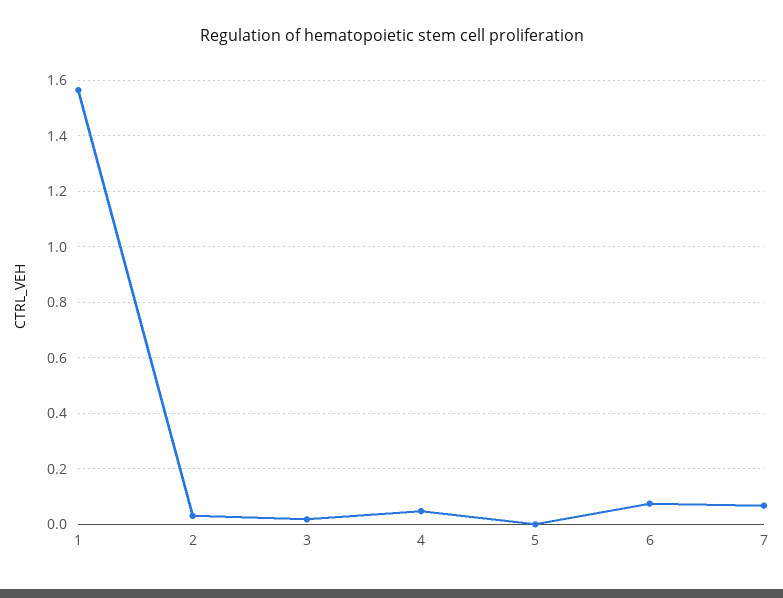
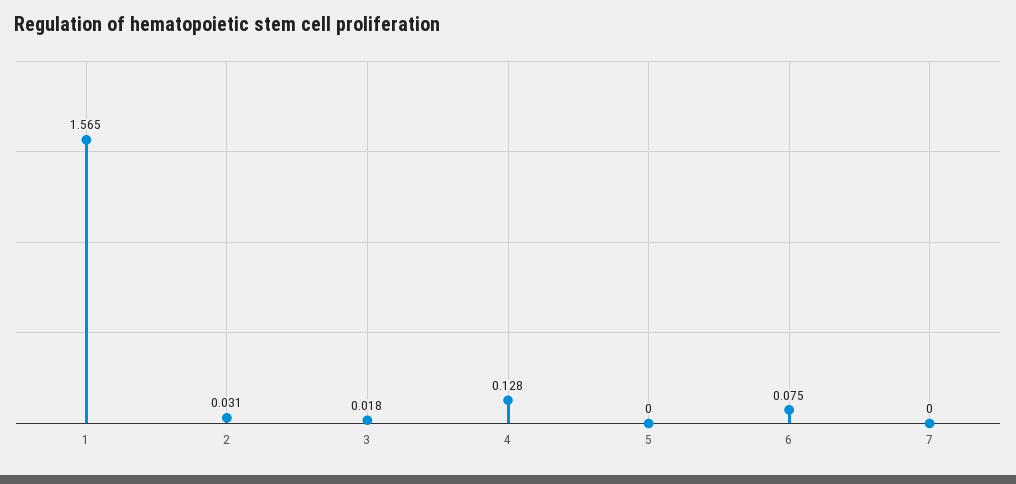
4: 0.05 -> 0.128
7: 0.075 -> 0

